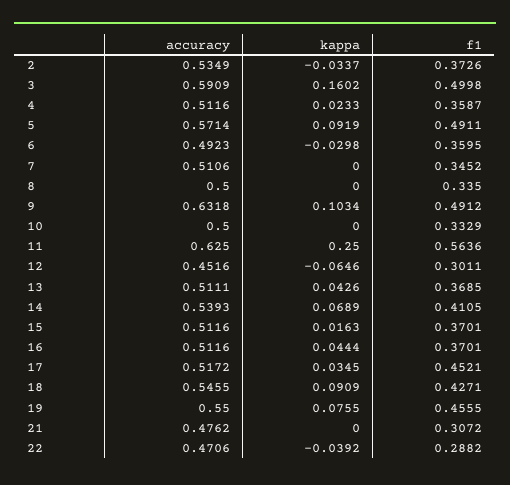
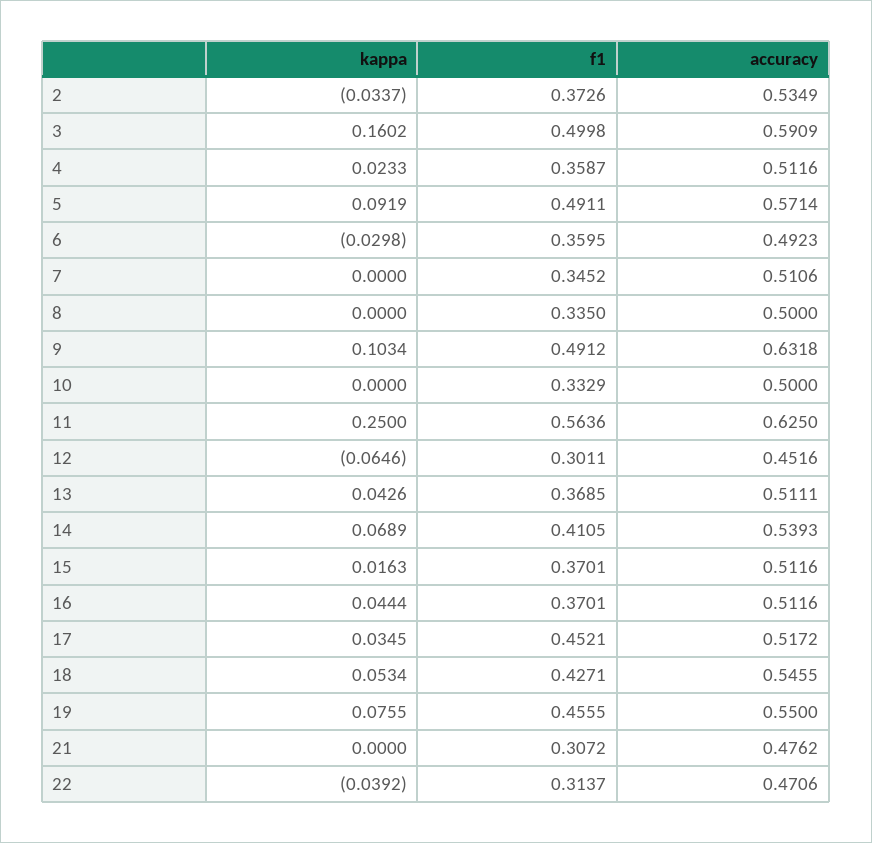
kappa, 18: 0.0909 -> 0.0534
f1, 22: 0.2882 -> 0.3137

